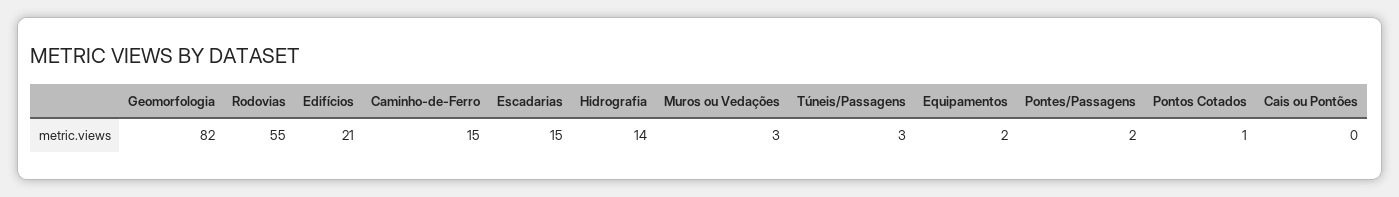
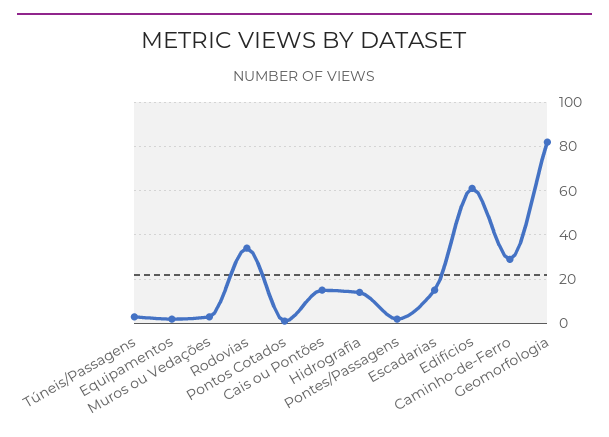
Rodovias: 55 -> 35
Edifícios: 21 -> 60
Caminho-de-Ferro: 15 -> 30
Cais ou Pontões: 0 -> 15

